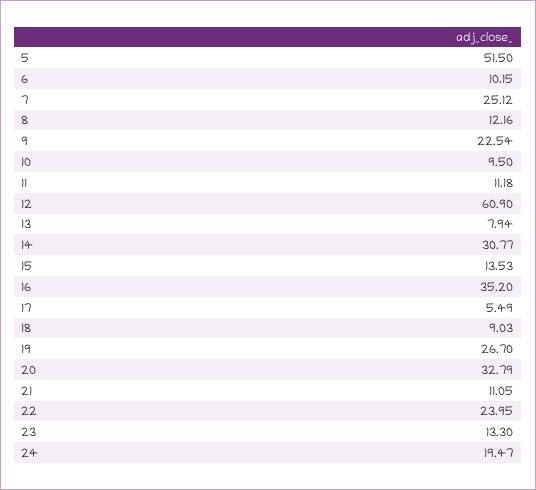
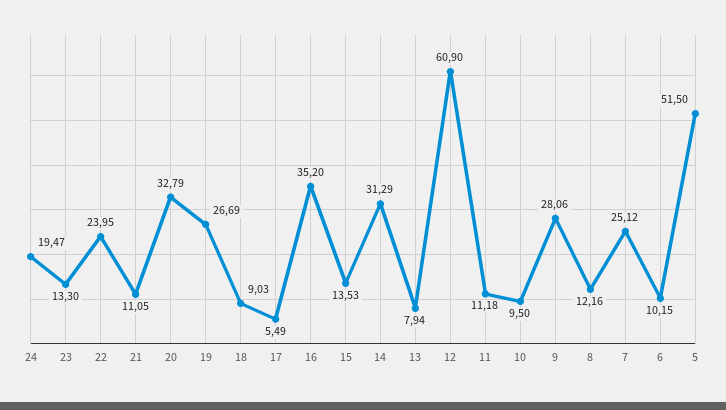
9: 22.54 -> 28.06
14: 30.77 -> 31.29
19: 26.7 -> 26.69

